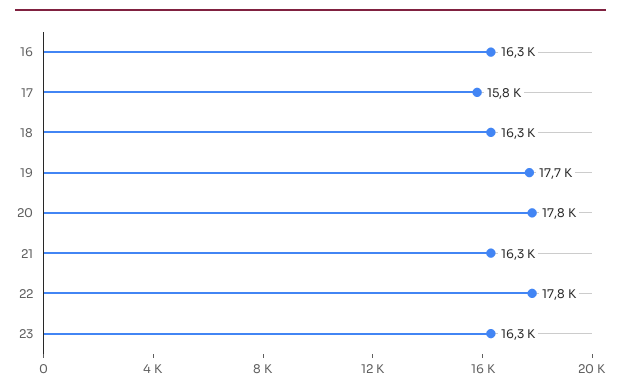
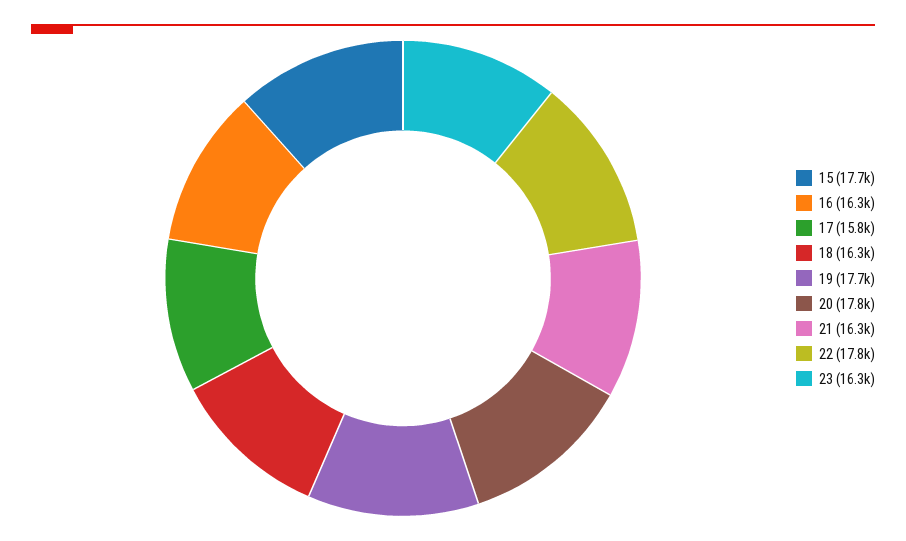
15: none -> 17700

